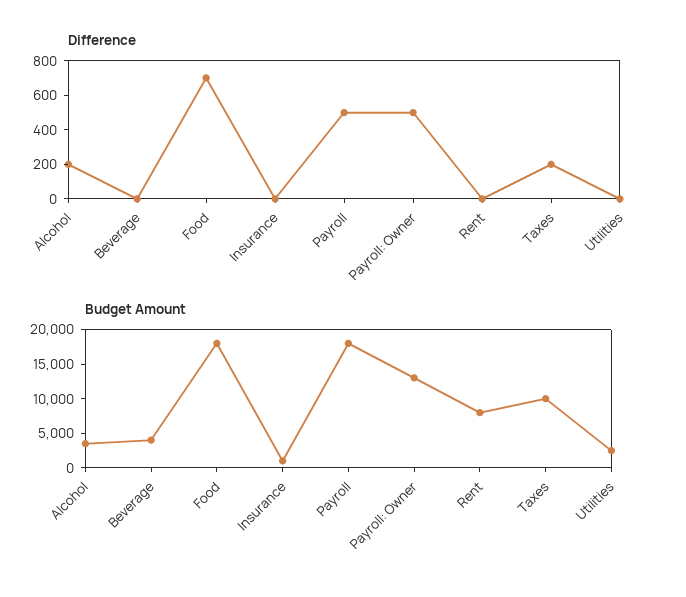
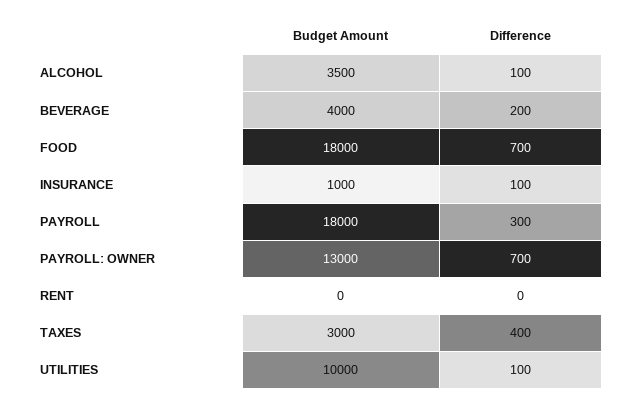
Difference, Alcohol: 200 -> 100
Difference, Beverage: 0 -> 200
Difference, Insurance: 0 -> 100
Difference, Payroll: 500 -> 300
Difference, Payroll: Owner: 500 -> 700
Difference, Taxes: 200 -> 400
Difference, Utilities: 0 -> 100
Budget Amount, Rent: 7500 -> 0
Budget Amount, Taxes: 10000 -> 3000
Budget Amount, Utilities: 2500 -> 10000

